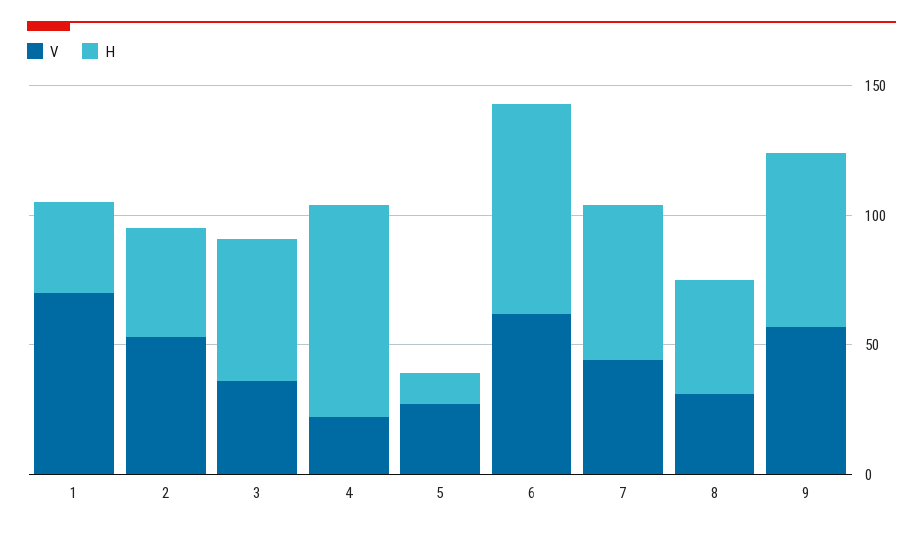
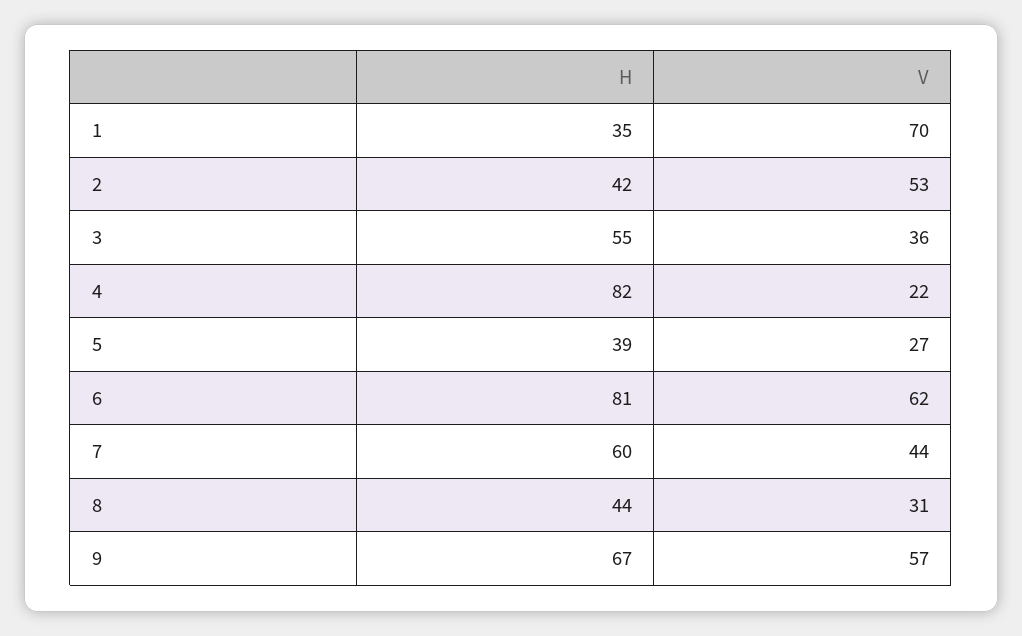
H, 5: 10 -> 39

